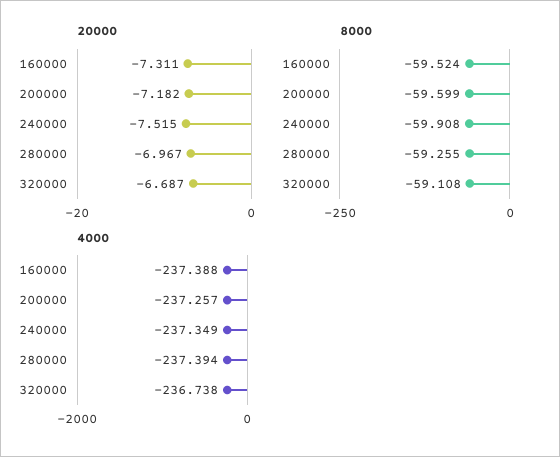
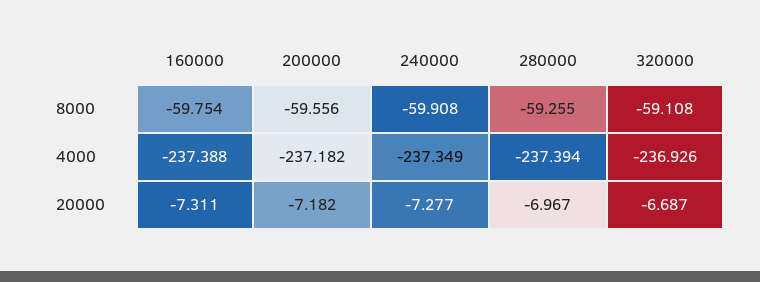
20000, 240000: -7.515 -> -7.277
8000, 160000: -59.524 -> -59.754
8000, 200000: -59.599 -> -59.556
4000, 200000: -237.257 -> -237.182
4000, 320000: -236.738 -> -236.926

